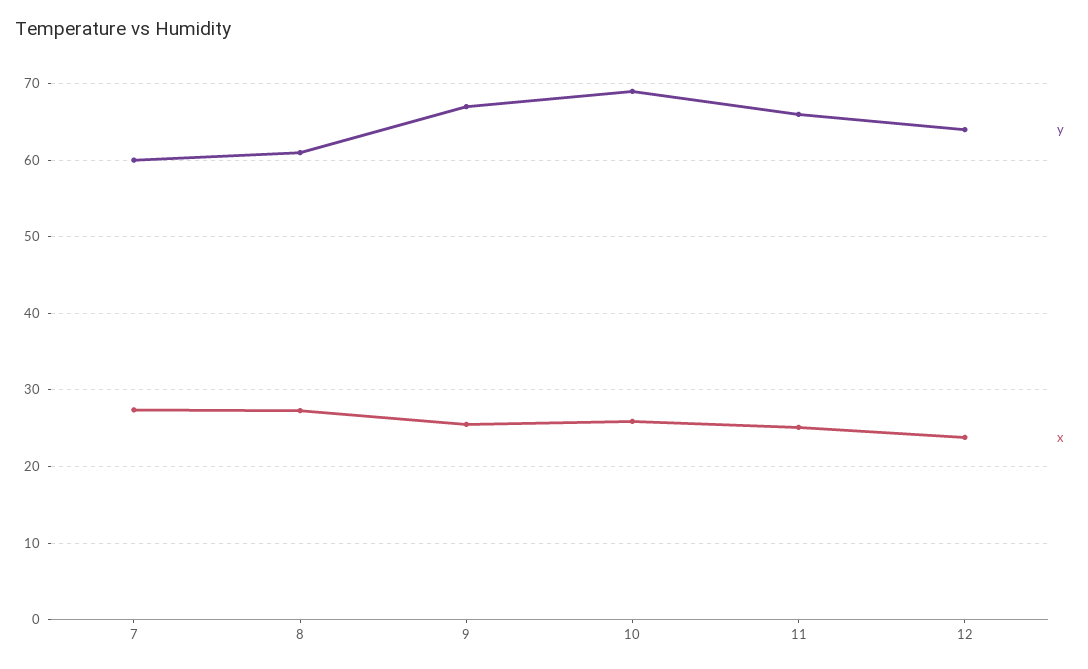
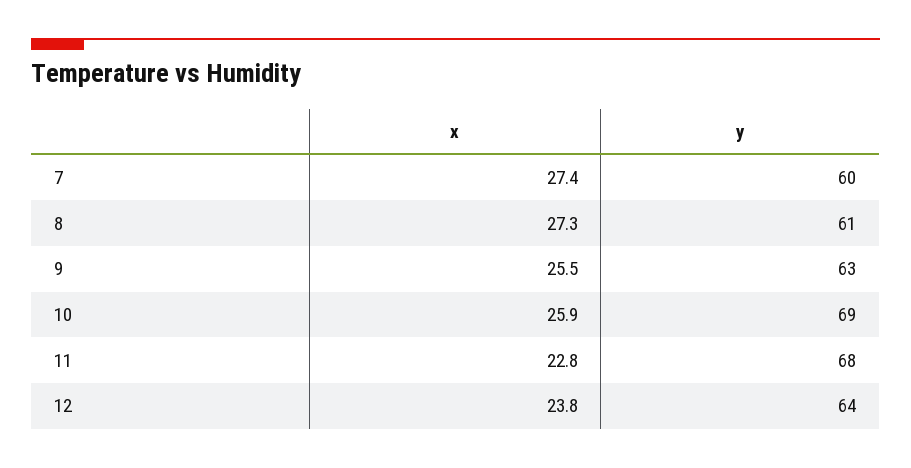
y, 9: 67 -> 63
y, 11: 66 -> 68
x, 11: 25 -> 22.8

